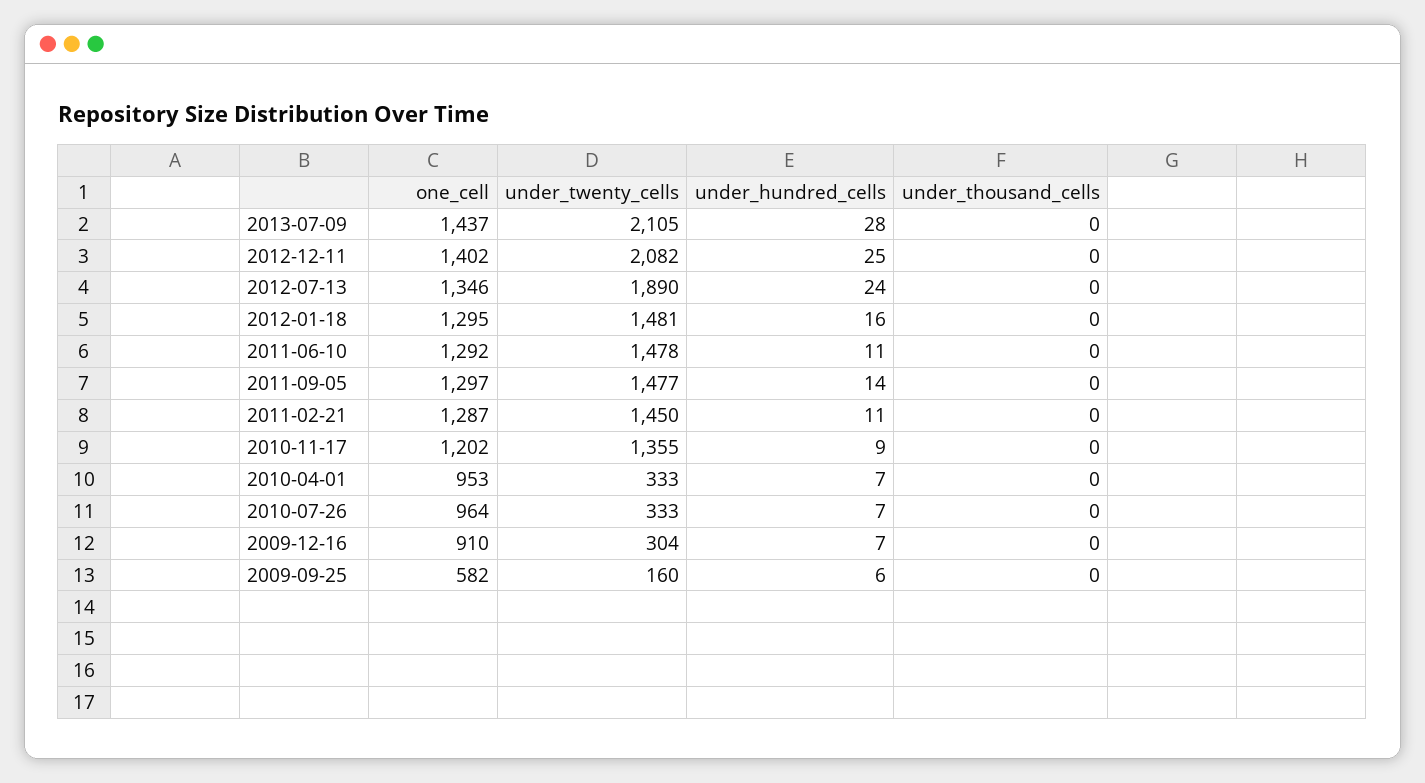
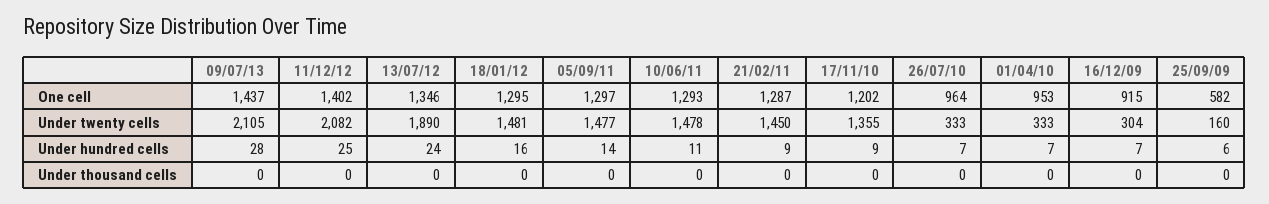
one_cell, 2011-06-10: 1292 -> 1293
under_hundred_cells, 2011-02-21: 11 -> 9
one_cell, 2009-12-16: 910 -> 915

